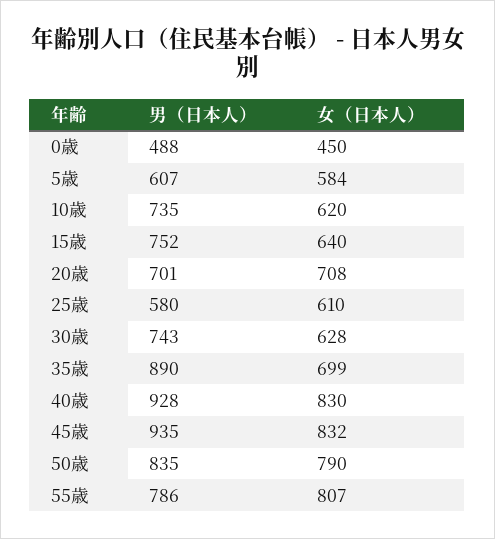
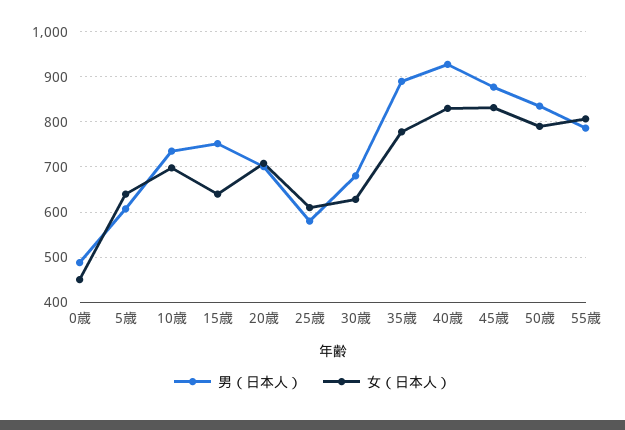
女（日本人）, 5歳: 584 -> 640
女（日本人）, 10歳: 620 -> 700
男（日本人）, 30歳: 743 -> 680
女（日本人）, 35歳: 699 -> 780
男（日本人）, 45歳: 935 -> 880

